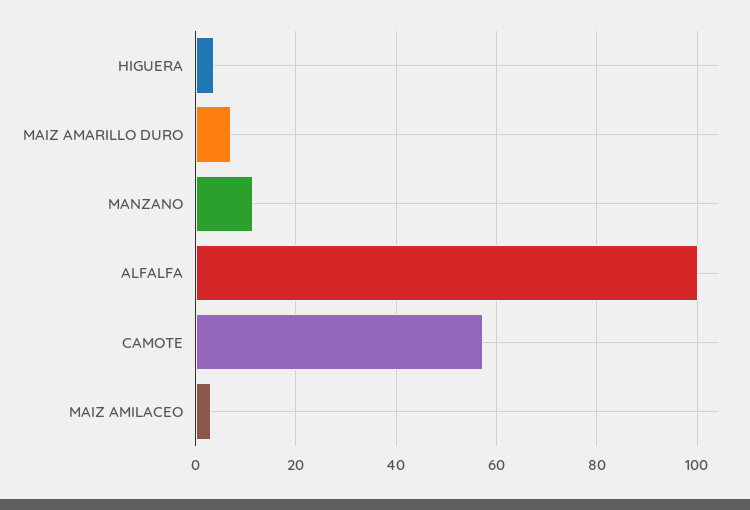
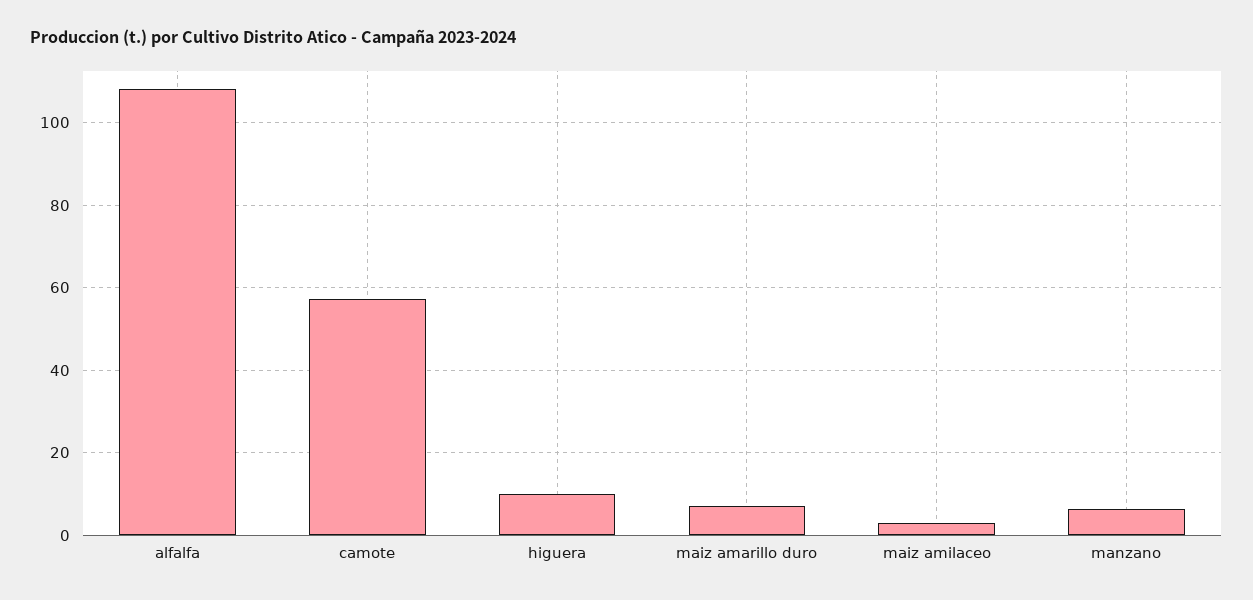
HIGUERA: 4 -> 10
MANZANO: 12 -> 6
ALFALFA: 100 -> 108

